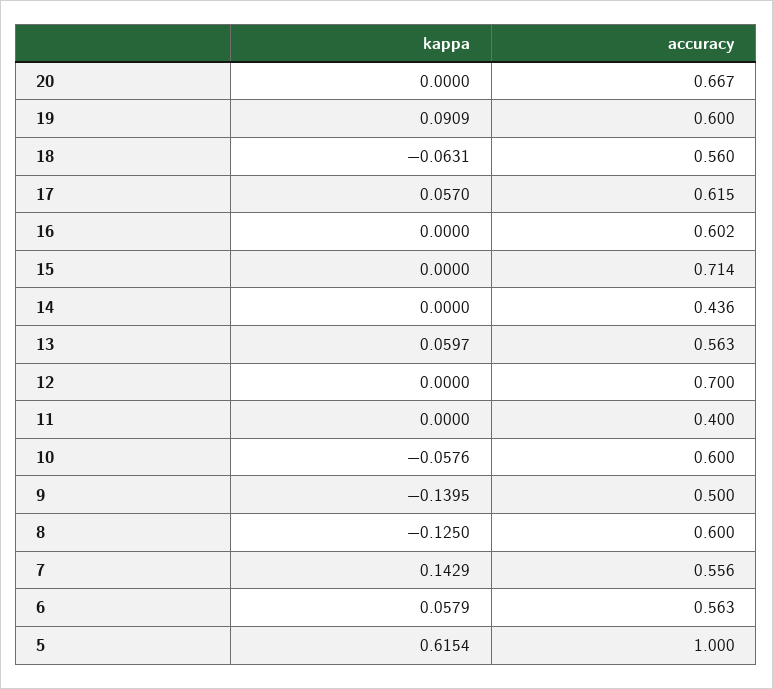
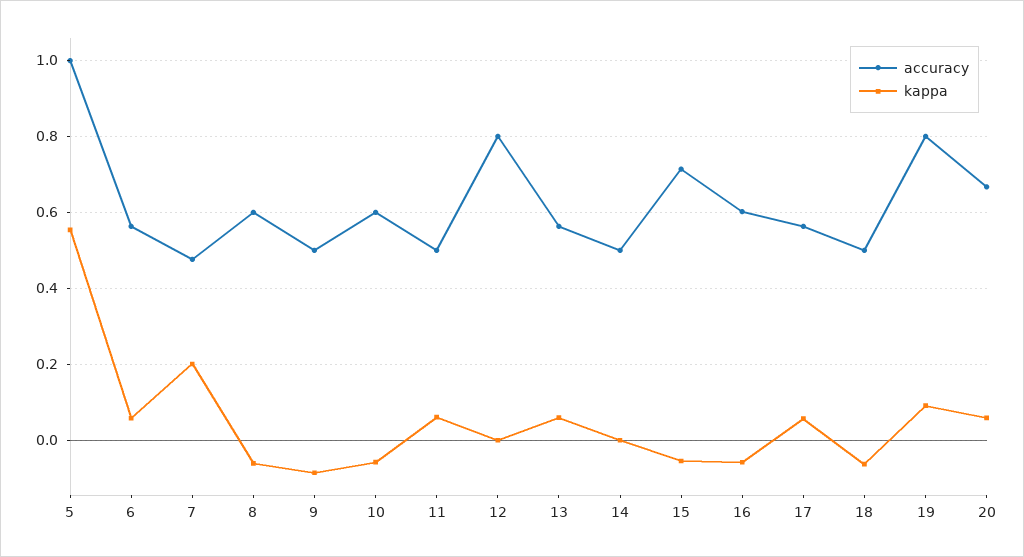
kappa, 20: 0 -> 0.06
accuracy, 19: 0.6 -> 0.8
accuracy, 18: 0.56 -> 0.5
accuracy, 17: 0.615 -> 0.56
kappa, 16: 0 -> -0.06
kappa, 15: 0 -> -0.06
accuracy, 14: 0.436 -> 0.5
accuracy, 12: 0.7 -> 0.8
kappa, 11: 0 -> 0.06
accuracy, 11: 0.4 -> 0.5
kappa, 9: -0.1395 -> -0.08
kappa, 8: -0.125 -> -0.06
kappa, 7: 0.1429 -> 0.2
accuracy, 7: 0.556 -> 0.48
kappa, 5: 0.6154 -> 0.56

